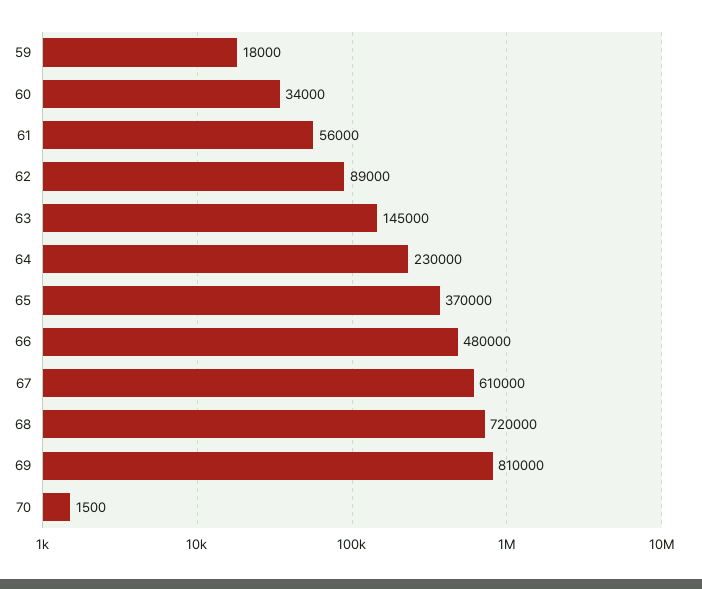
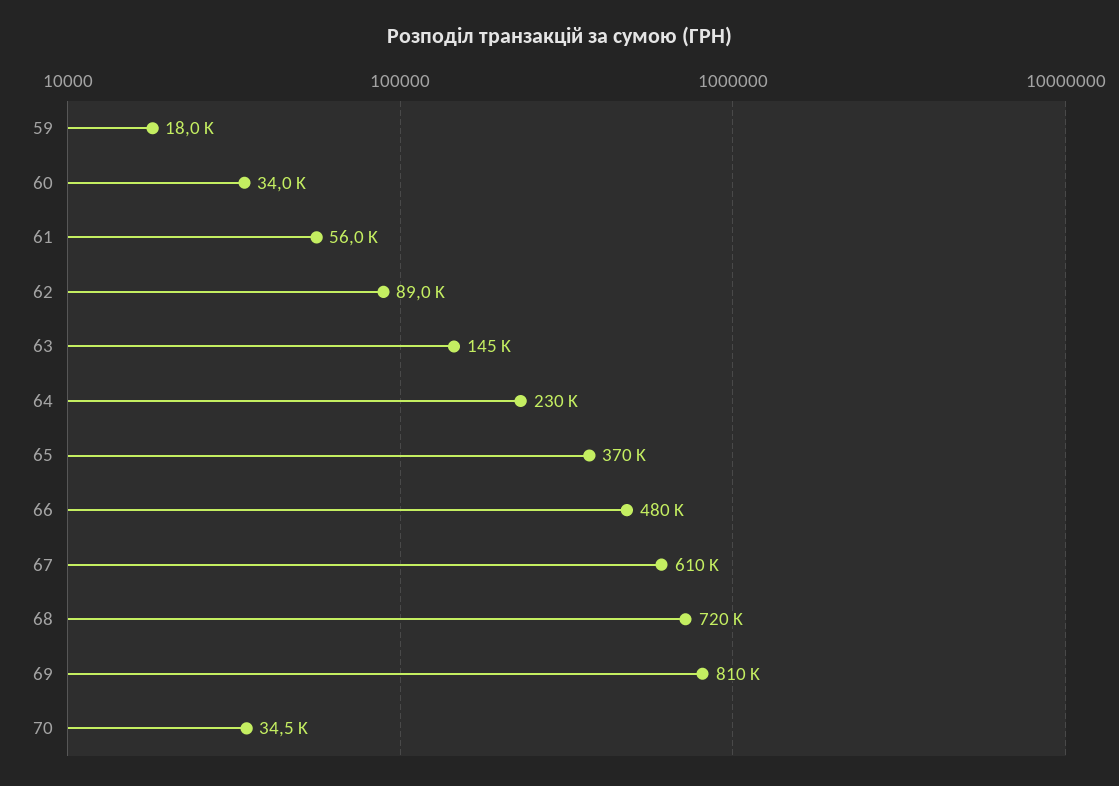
70: 1500 -> 34500

